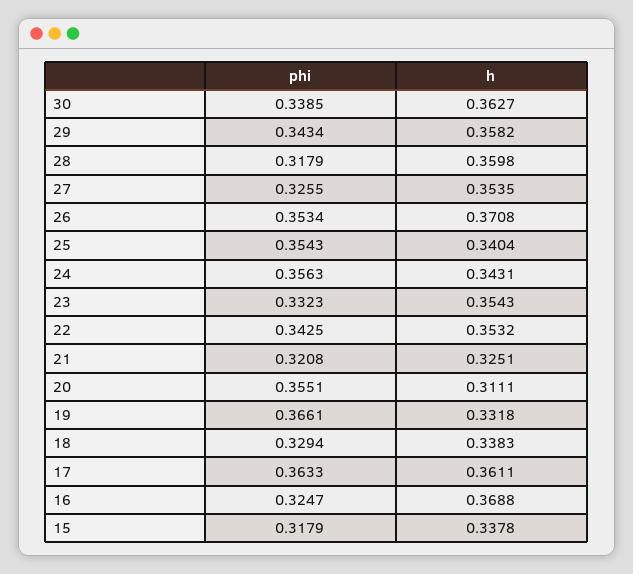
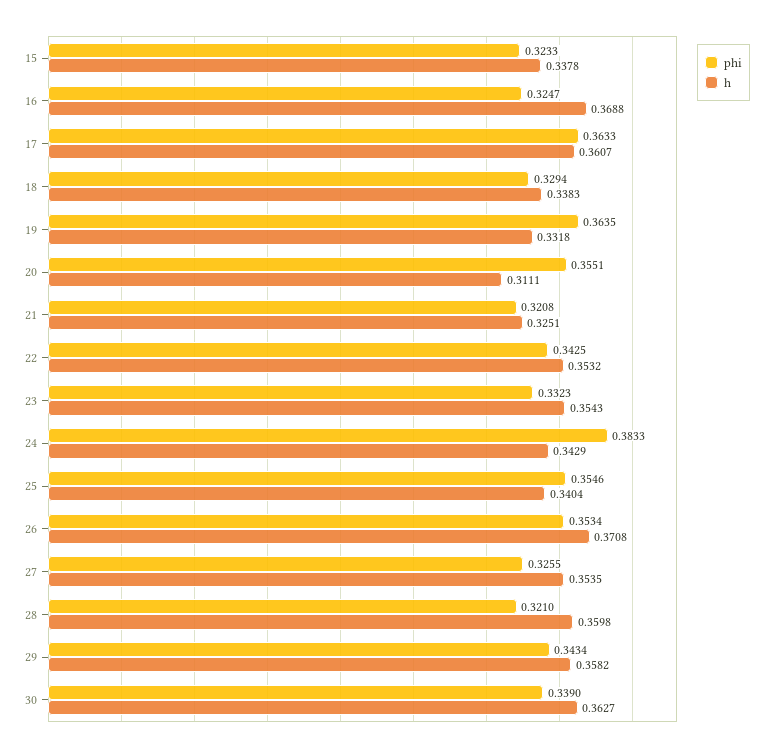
phi, 30: 0.3385 -> 0.339
phi, 28: 0.3179 -> 0.321
phi, 25: 0.3543 -> 0.3546
phi, 24: 0.3563 -> 0.3833
h, 24: 0.3431 -> 0.3429
phi, 19: 0.3661 -> 0.3635
h, 17: 0.3611 -> 0.3607
phi, 15: 0.3179 -> 0.3233

